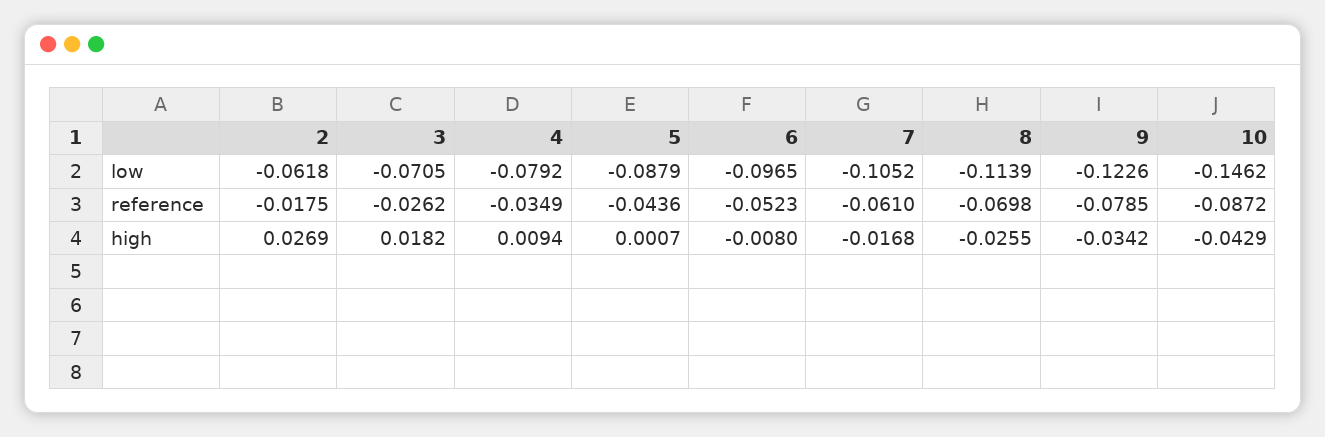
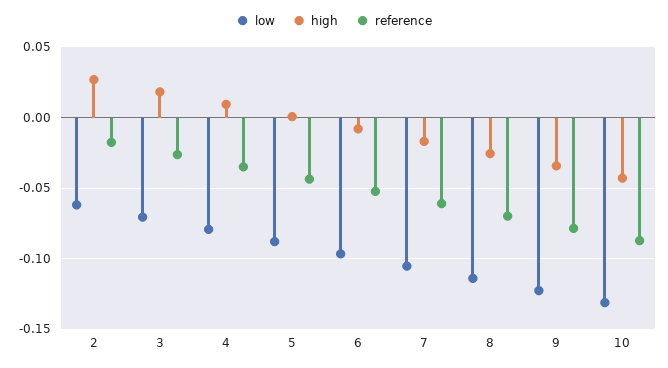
low, 10: -0.1462 -> -0.13

